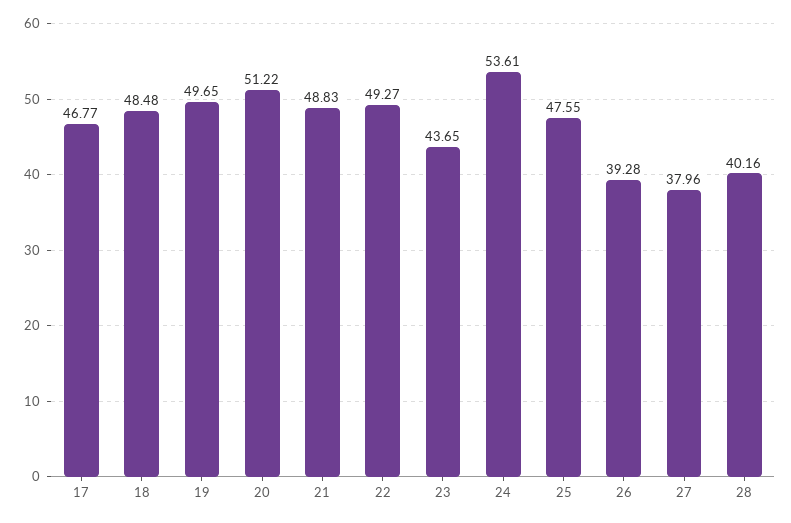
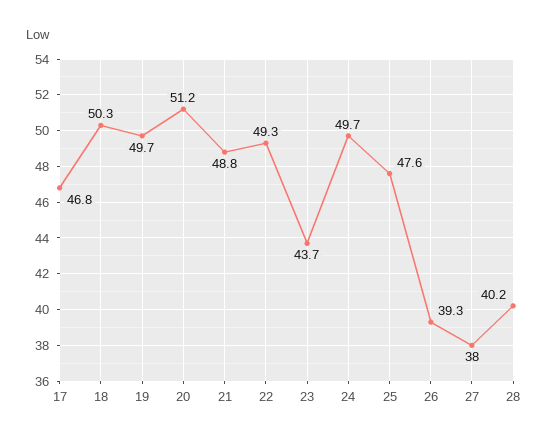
18: 48.48 -> 50.3
24: 53.61 -> 49.7

